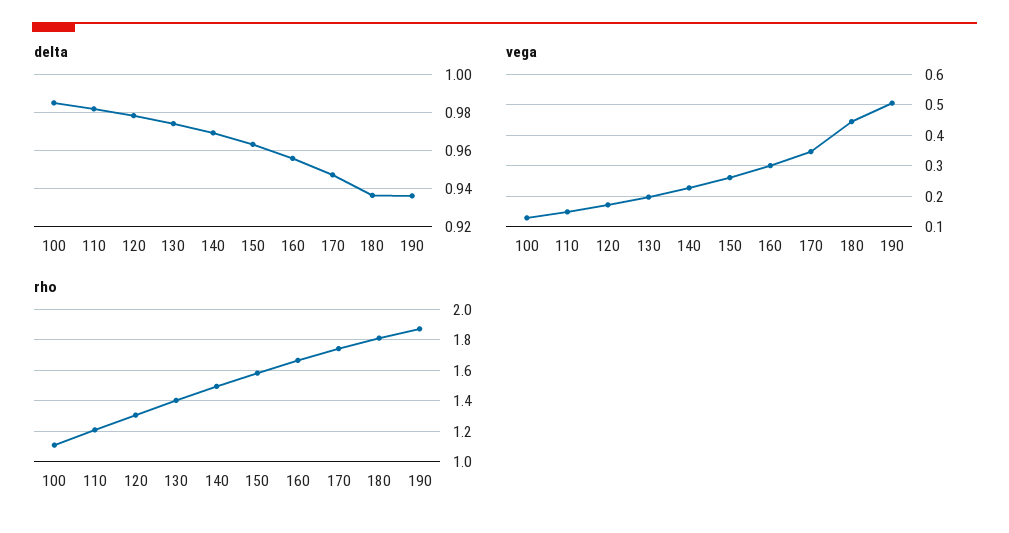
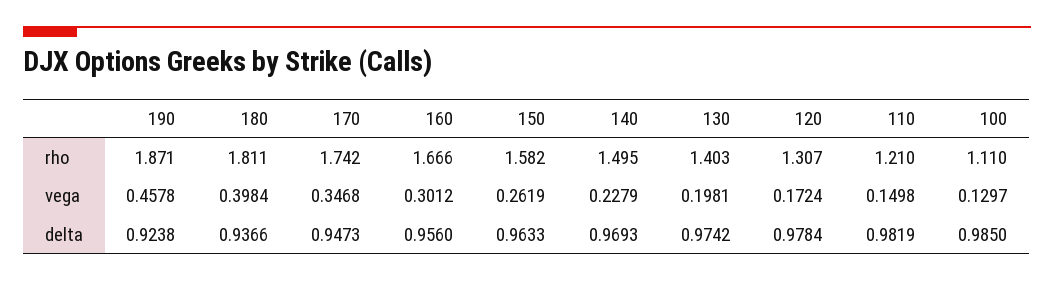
delta, 190: 0.935 -> 0.9238
vega, 180: 0.44 -> 0.3984
vega, 190: 0.5 -> 0.4578

